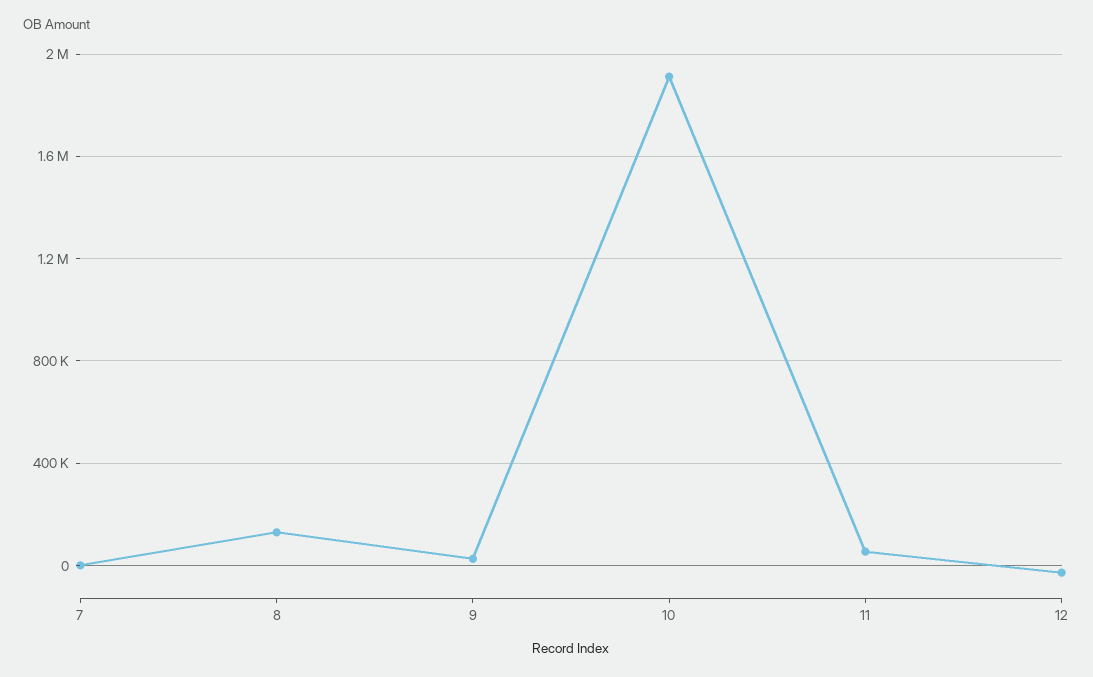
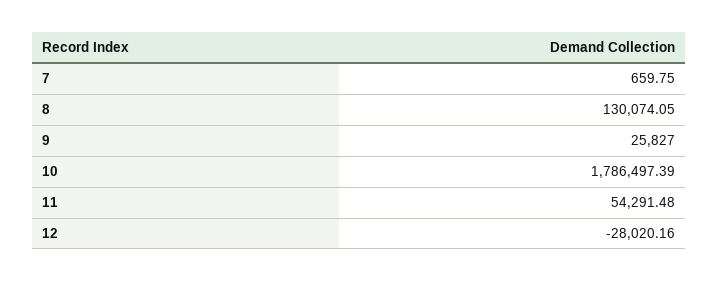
10: 1900000 -> 1786497.39

